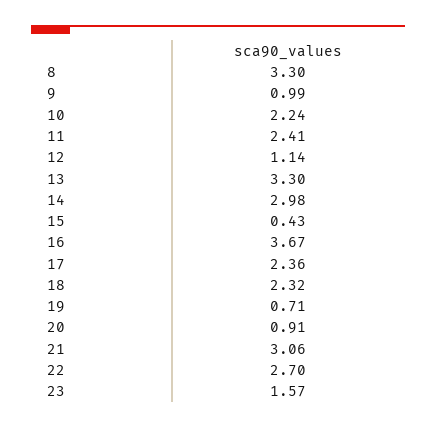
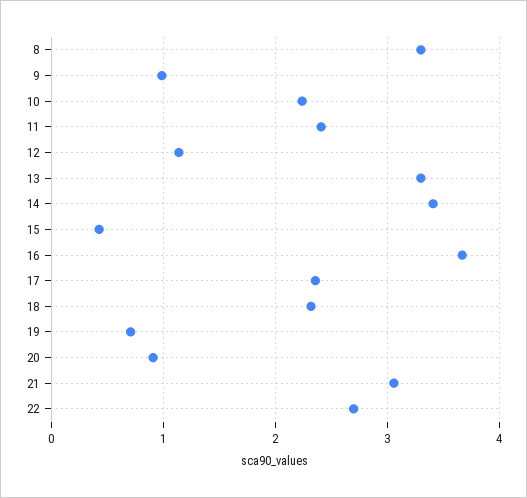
14: 2.98 -> 3.4
23: 1.57 -> none

